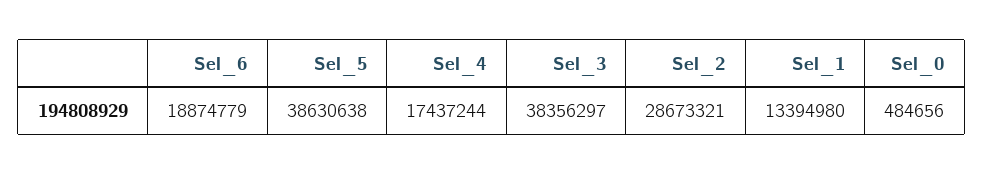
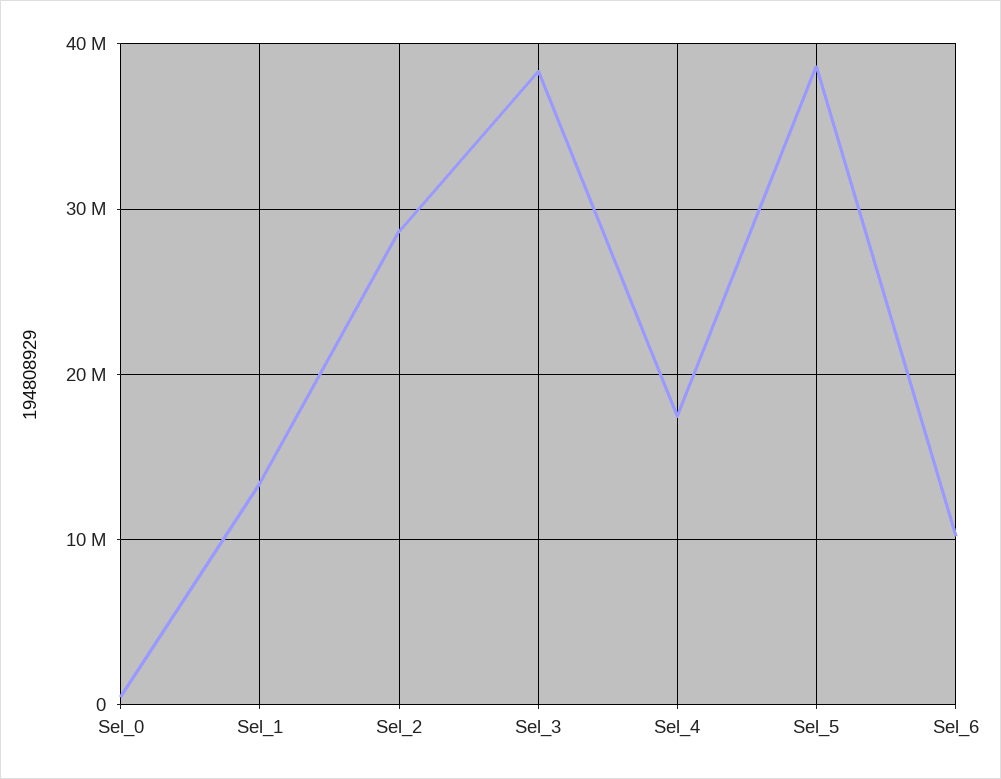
Sel_6: 18874779 -> 10000000

